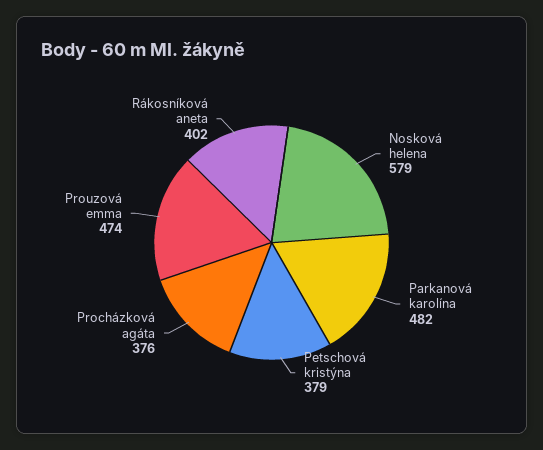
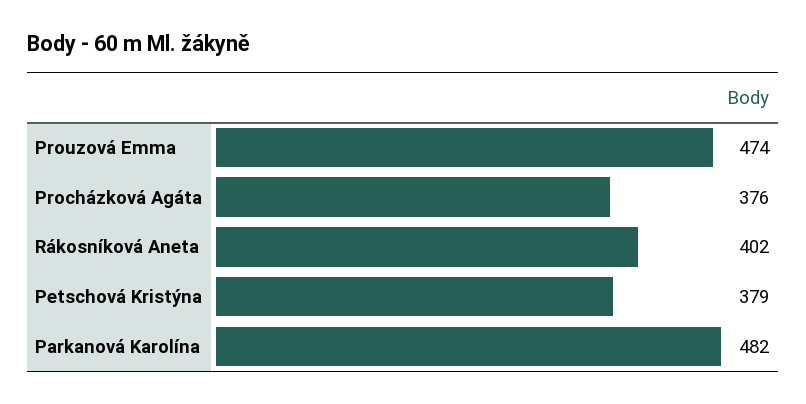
Nosková helena: 579 -> none

